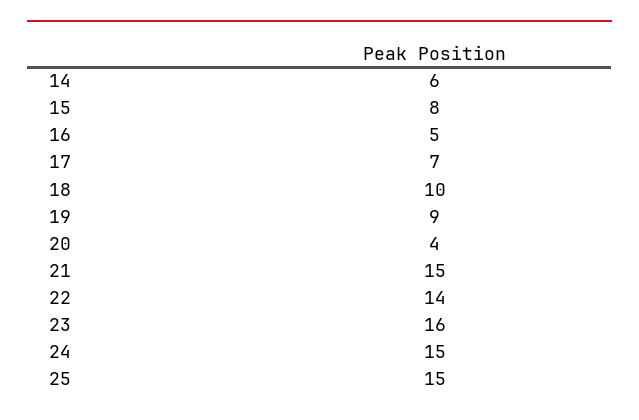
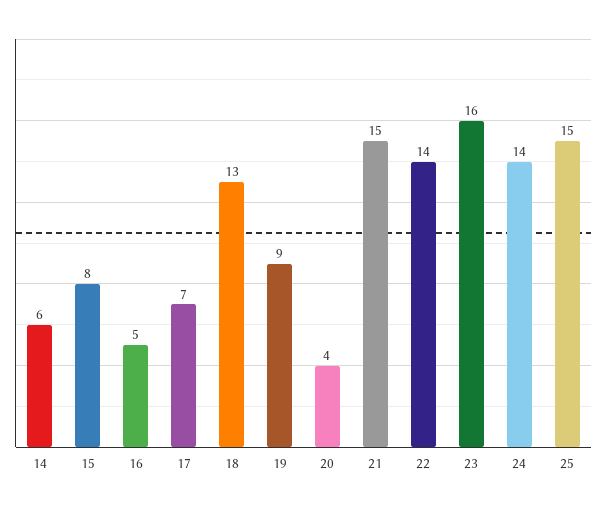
18: 10 -> 13
24: 15 -> 14

